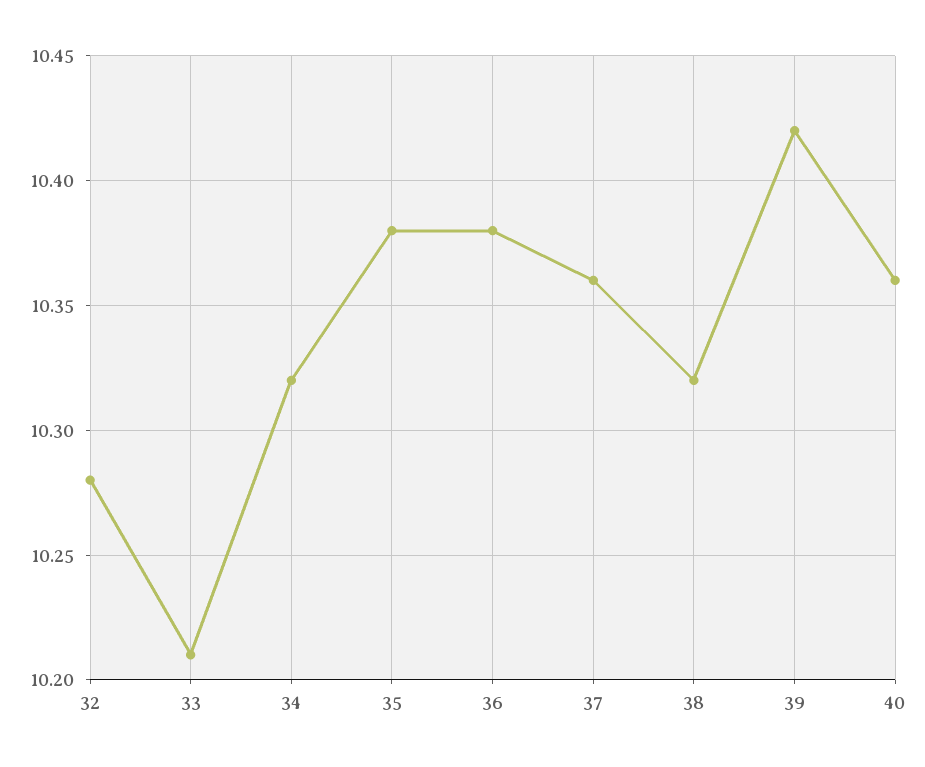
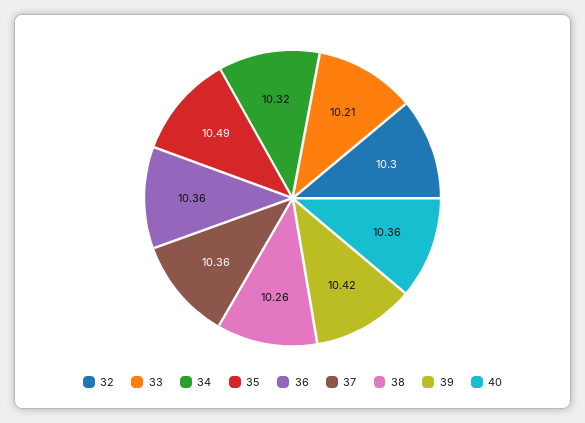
32: 10.28 -> 10.3
35: 10.38 -> 10.49
36: 10.38 -> 10.36
38: 10.32 -> 10.26

